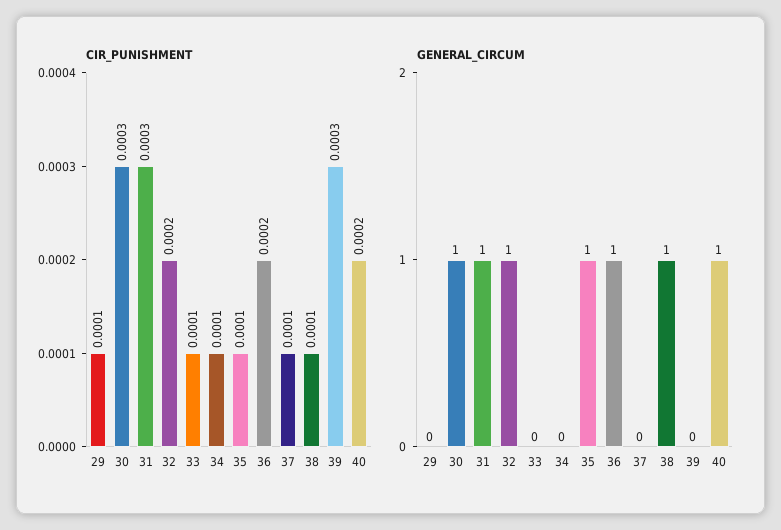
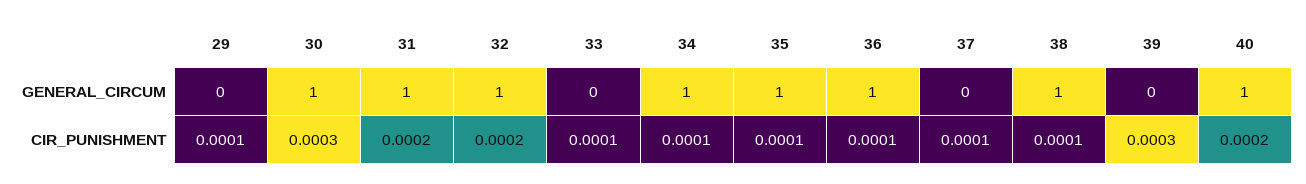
CIR_PUNISHMENT, 31: 0.0003 -> 0.0002
CIR_PUNISHMENT, 36: 0.0002 -> 0.0001
GENERAL_CIRCUM, 34: 0 -> 1

